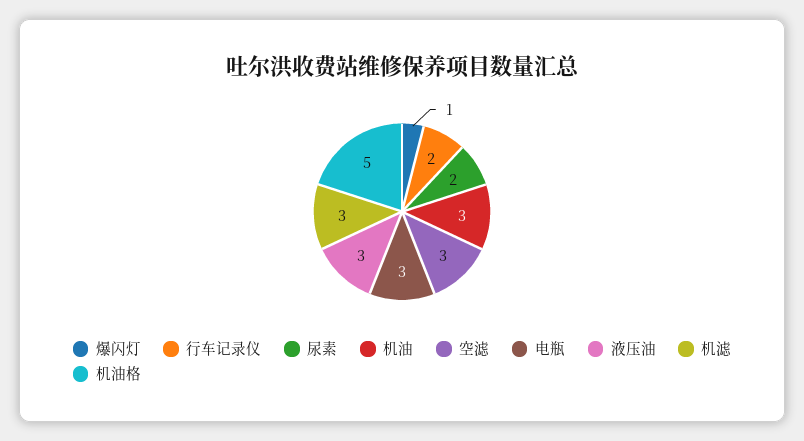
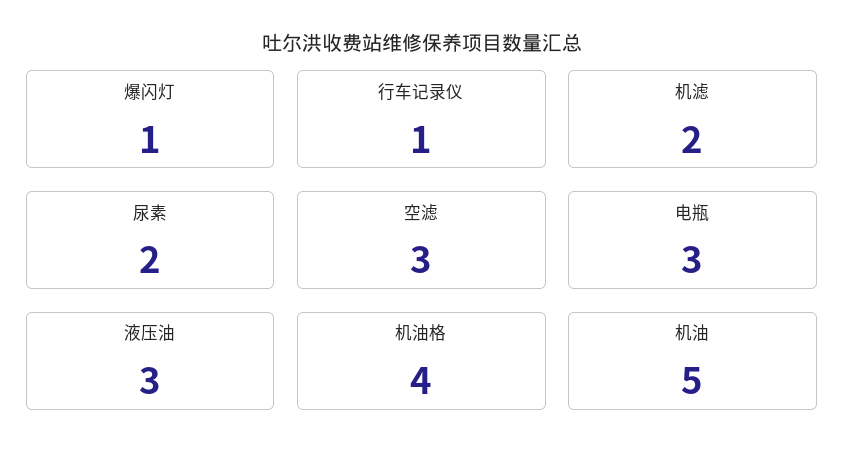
行车记录仪: 2 -> 1
机油: 3 -> 5
机滤: 3 -> 2
机油格: 5 -> 4

